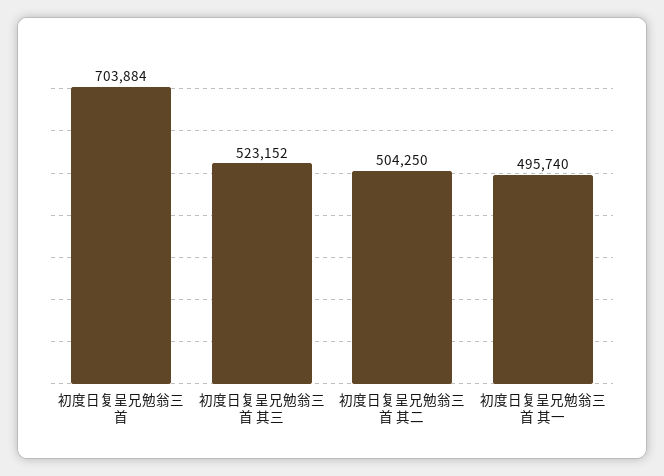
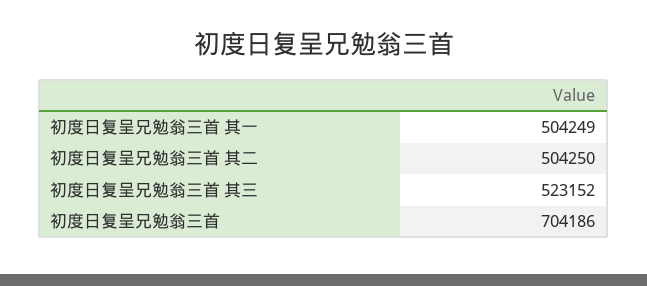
初度日复呈兄勉翁三首: 703884 -> 704186
初度日复呈兄勉翁三首 其一: 495740 -> 504249

